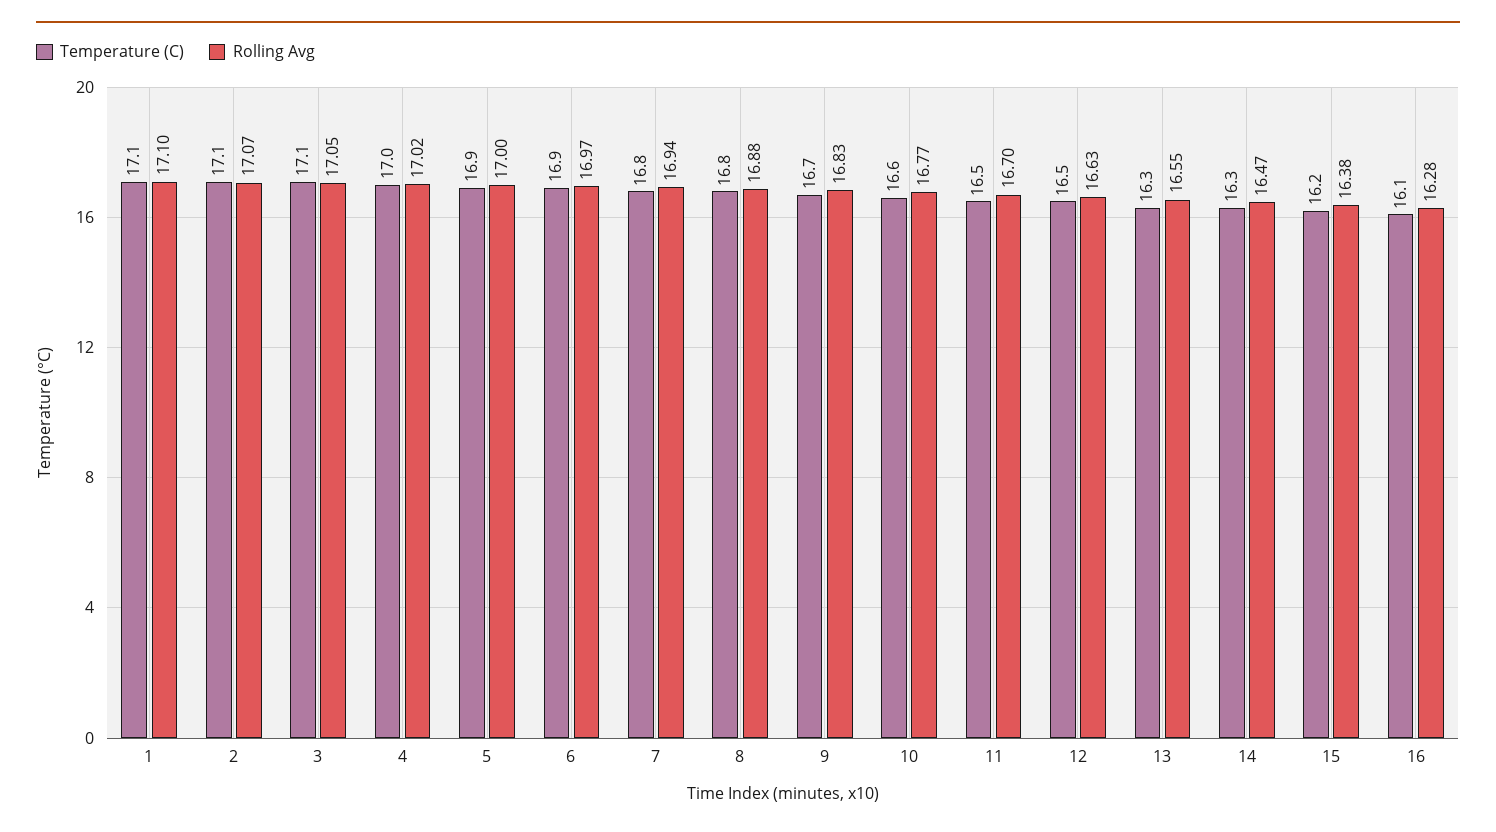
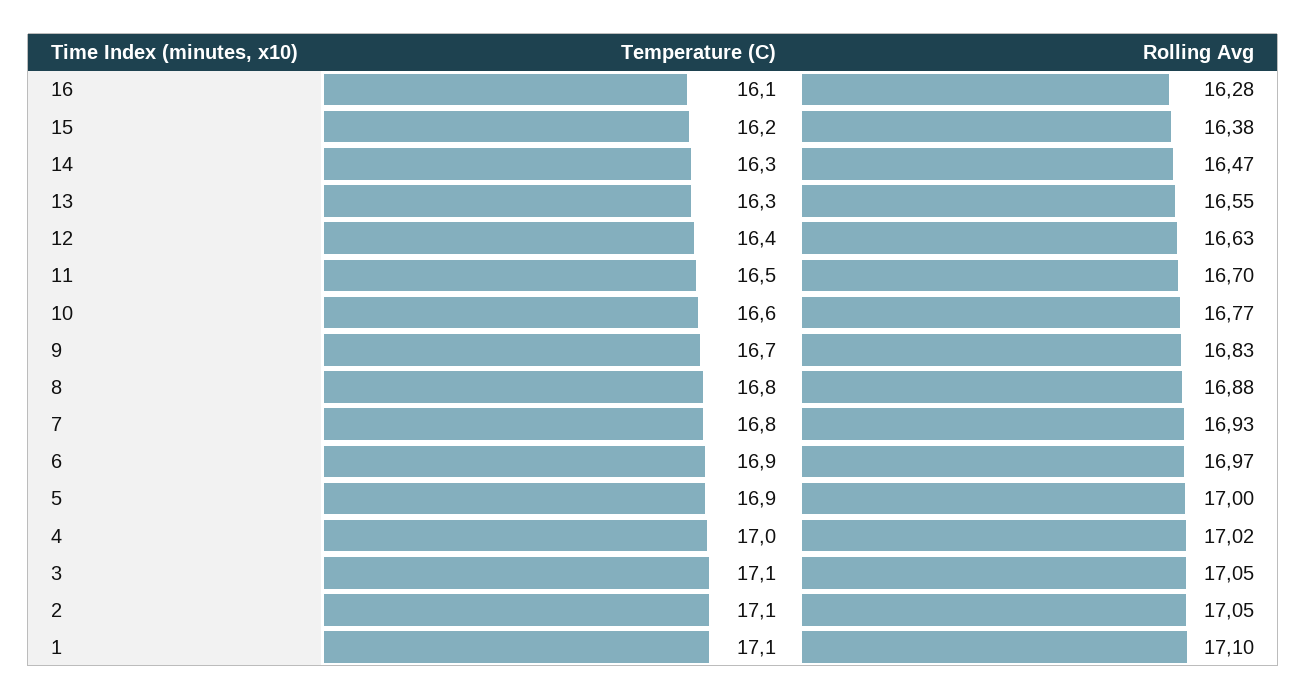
Rolling Avg, 2: 17.07 -> 17.05
Rolling Avg, 7: 16.94 -> 16.93
Temperature (C), 12: 16.5 -> 16.4

